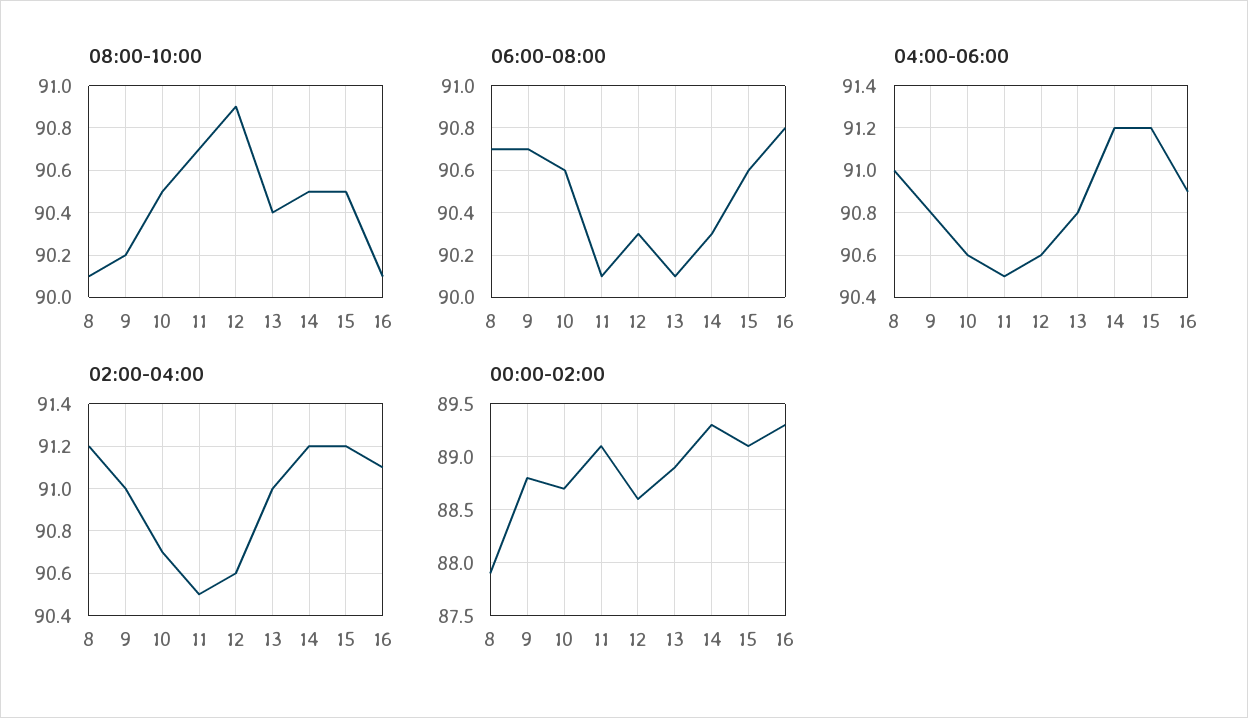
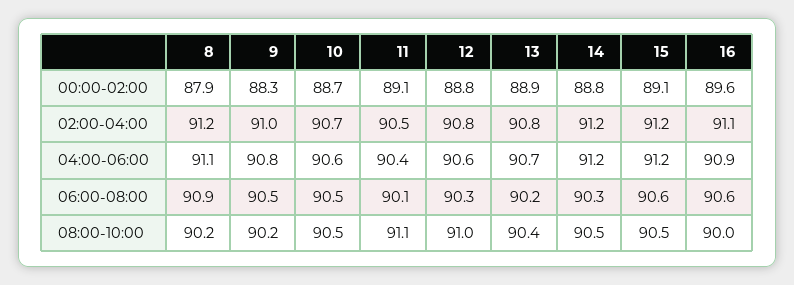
08:00-10:00, 8: 90.1 -> 90.2
08:00-10:00, 11: 90.7 -> 91.1
08:00-10:00, 12: 90.9 -> 91
08:00-10:00, 16: 90.1 -> 90
06:00-08:00, 8: 90.7 -> 90.9
06:00-08:00, 9: 90.7 -> 90.5
06:00-08:00, 10: 90.6 -> 90.5
06:00-08:00, 13: 90.1 -> 90.2
06:00-08:00, 16: 90.8 -> 90.6
04:00-06:00, 8: 91 -> 91.1
04:00-06:00, 11: 90.5 -> 90.4
04:00-06:00, 13: 90.8 -> 90.7
02:00-04:00, 12: 90.6 -> 90.8
02:00-04:00, 13: 91 -> 90.8
00:00-02:00, 9: 88.8 -> 88.3
00:00-02:00, 12: 88.6 -> 88.8
00:00-02:00, 14: 89.3 -> 88.8
00:00-02:00, 16: 89.3 -> 89.6

